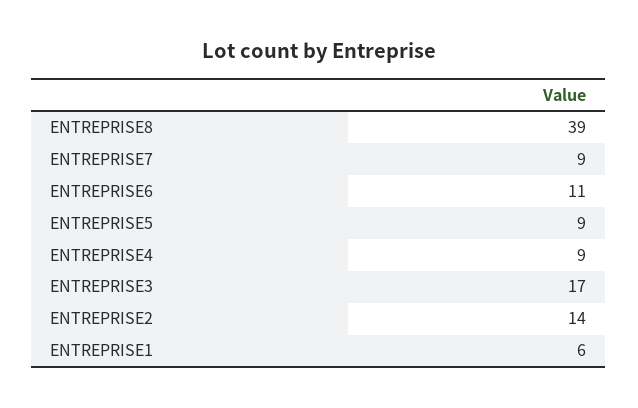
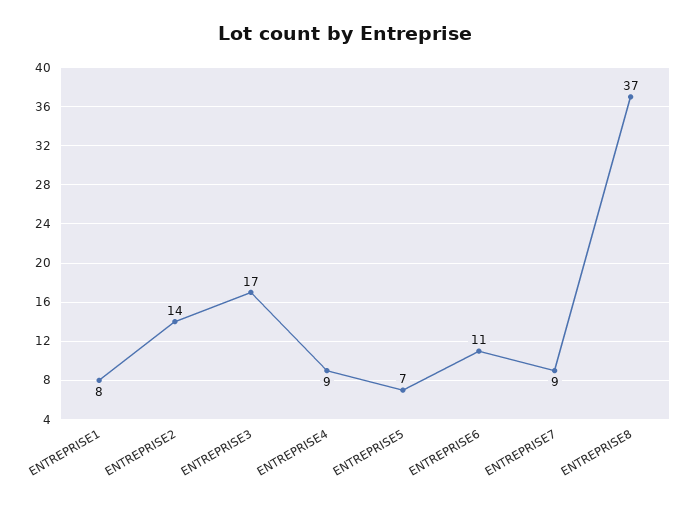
ENTREPRISE8: 39 -> 37
ENTREPRISE5: 9 -> 7
ENTREPRISE1: 6 -> 8

